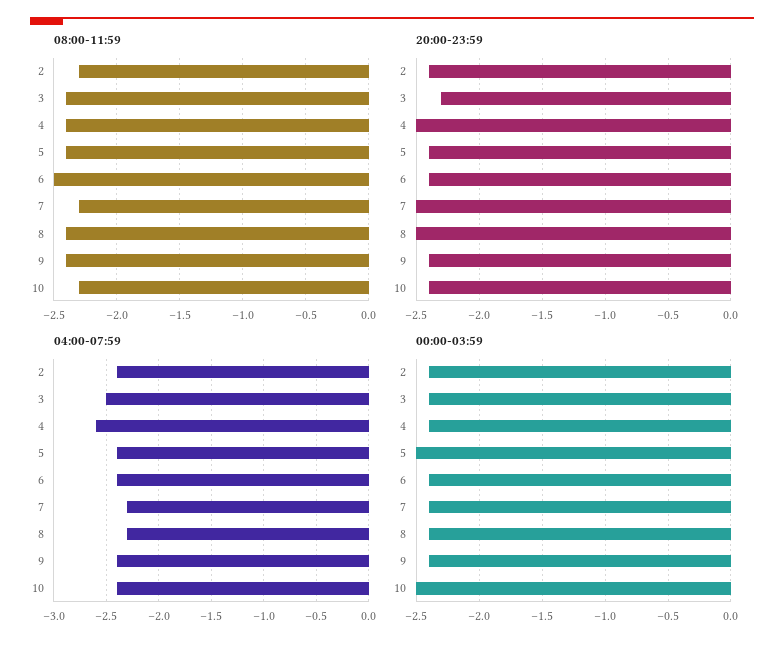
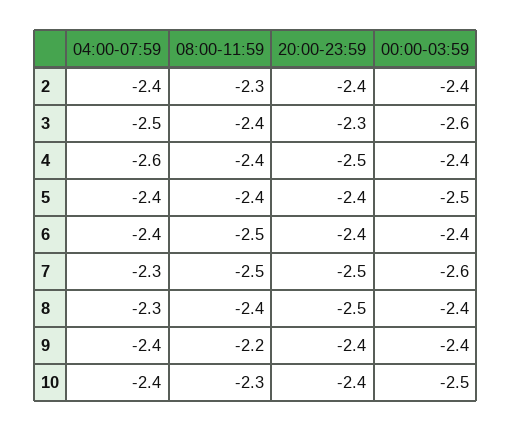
08:00-11:59, 7: -2.3 -> -2.5
08:00-11:59, 9: -2.4 -> -2.2
00:00-03:59, 3: -2.4 -> -2.6
00:00-03:59, 7: -2.4 -> -2.6

